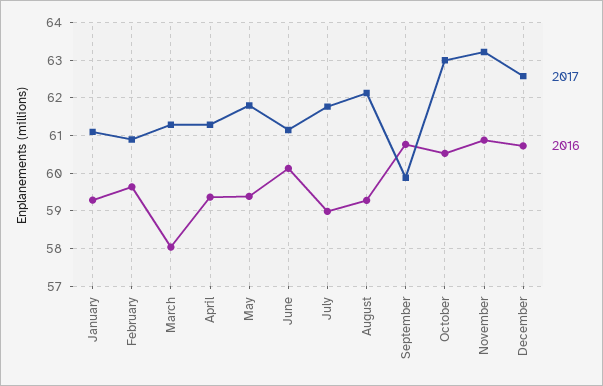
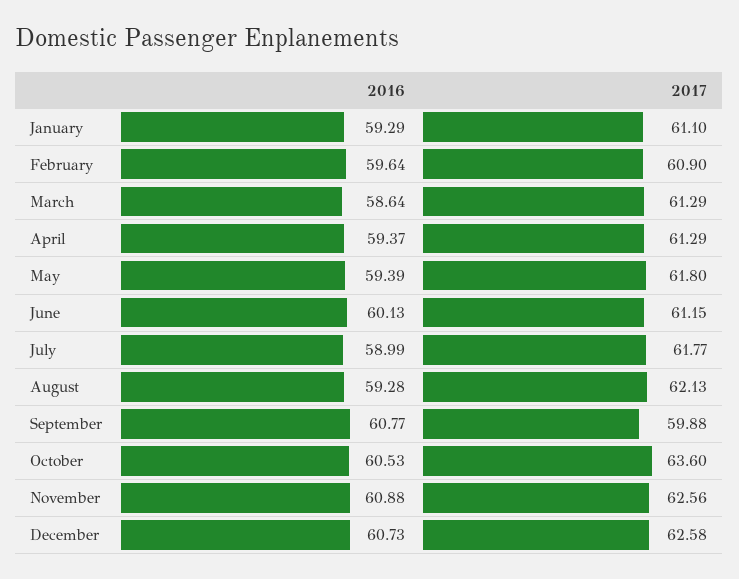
2016, March: 58 -> 58.64
2017, October: 63 -> 63.6
2017, November: 63.2 -> 62.56

